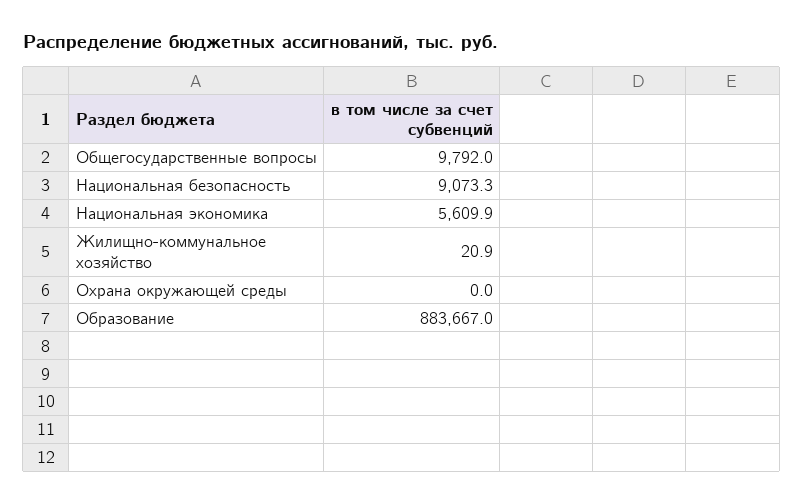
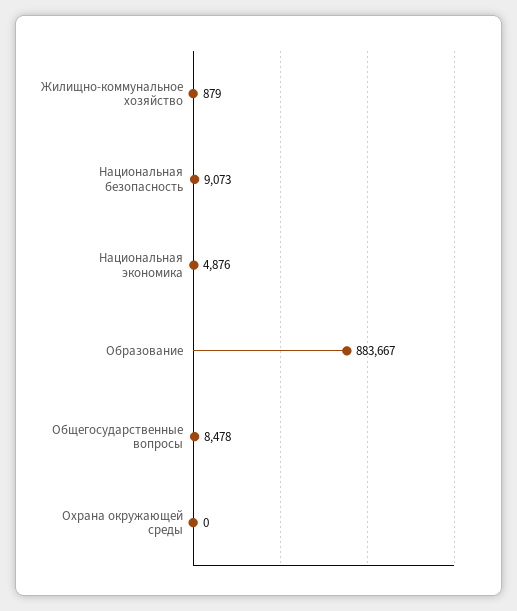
Общегосударственные вопросы: 9792 -> 8478
Национальная экономика: 5609.9 -> 4876
Жилищно-коммунальное хозяйство: 20.9 -> 879

